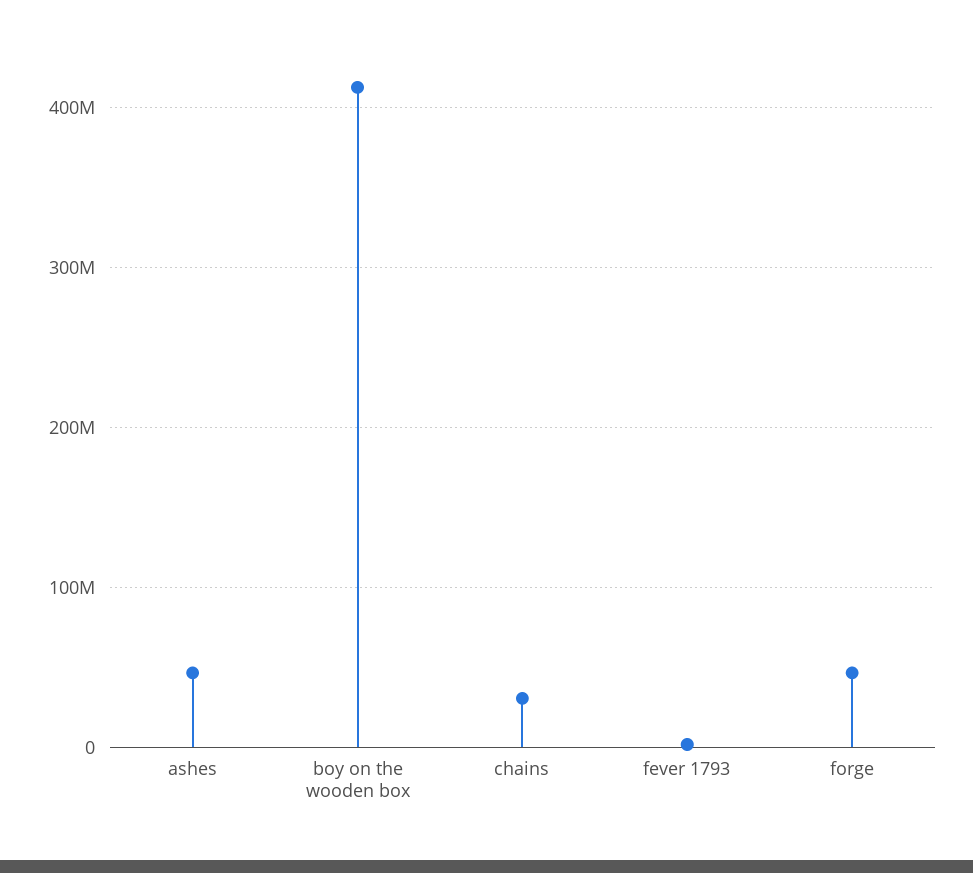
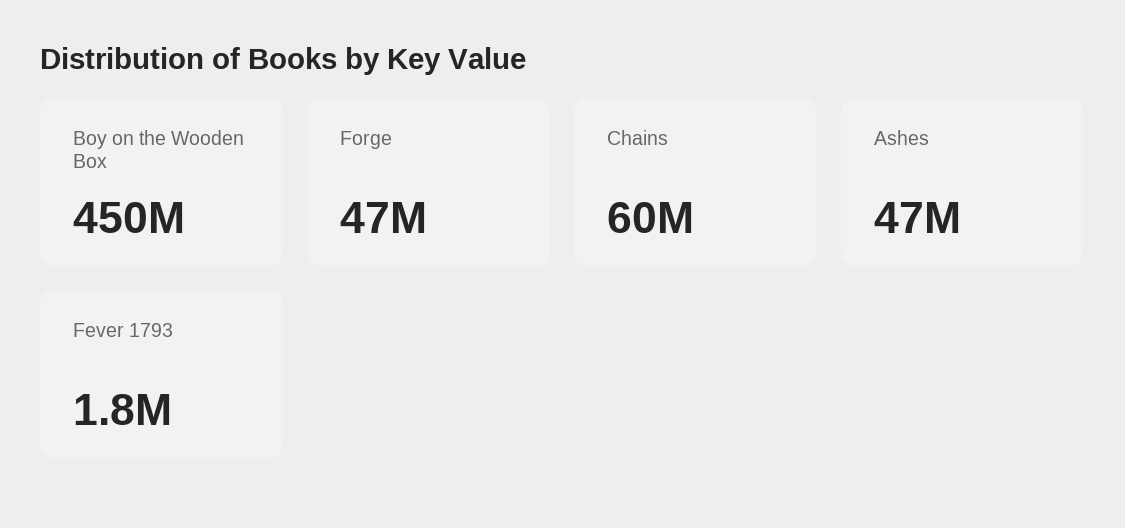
boy on the wooden box: 410000000 -> 450000000
chains: 30000000 -> 60000000

